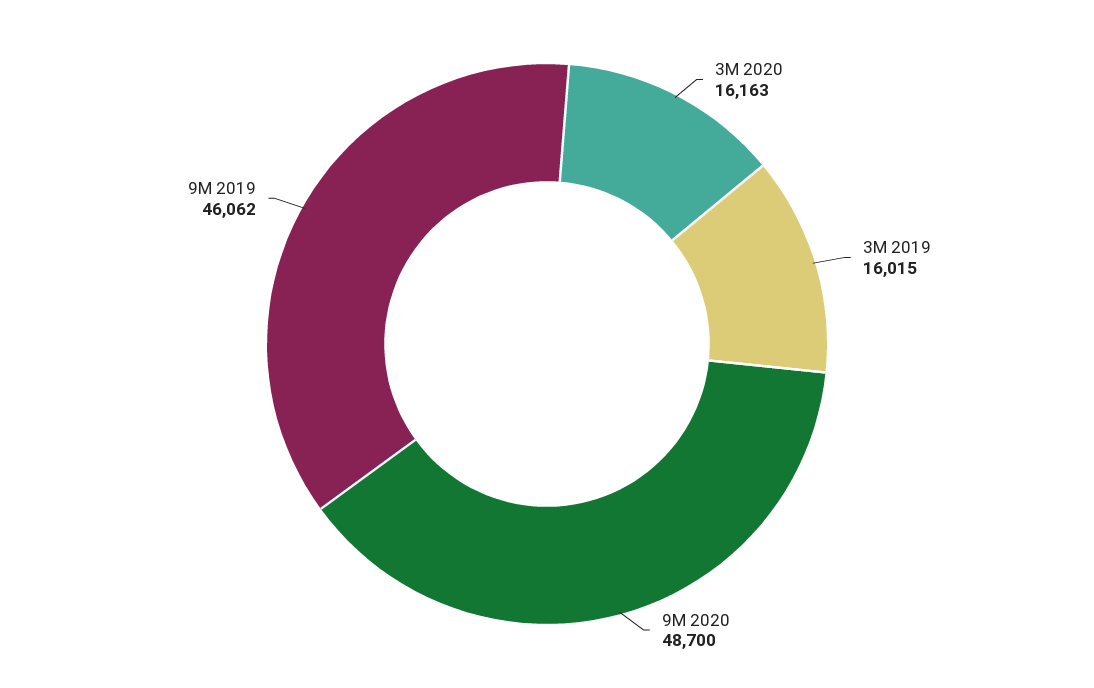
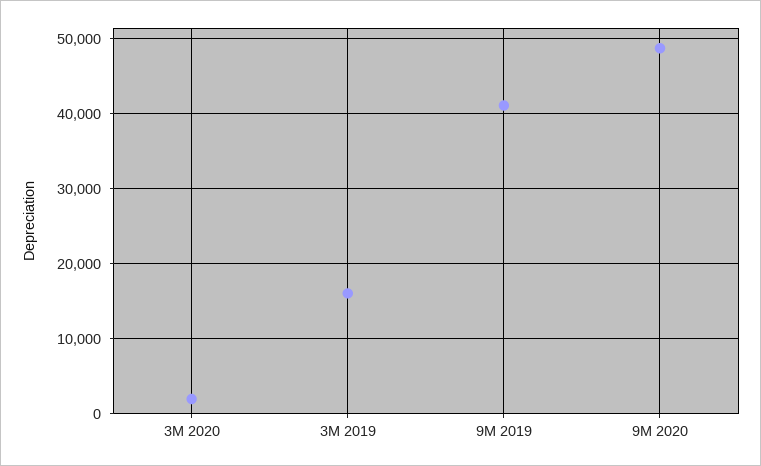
3M 2020: 16163 -> 2000
9M 2019: 46062 -> 41000

